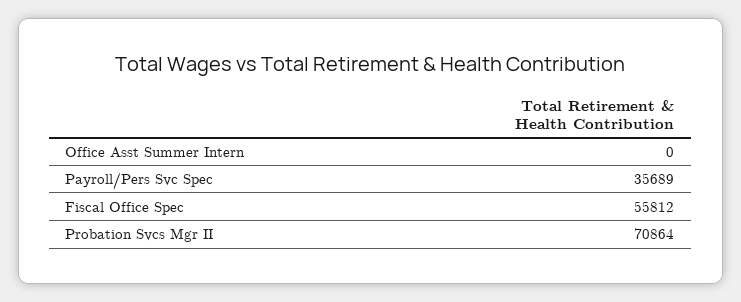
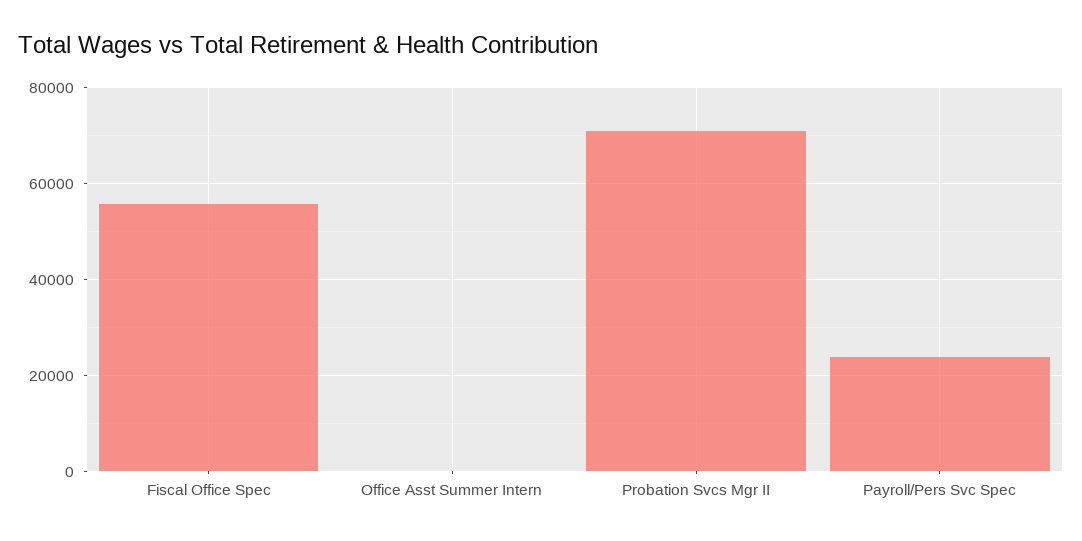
Payroll/Pers Svc Spec: 35689 -> 24000

